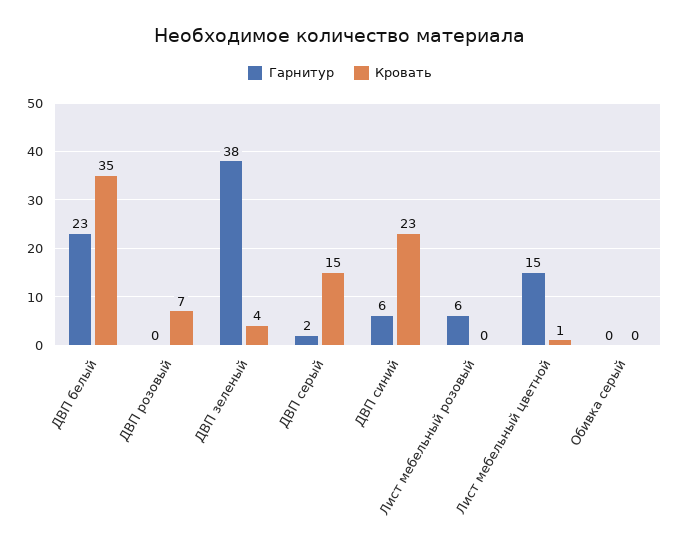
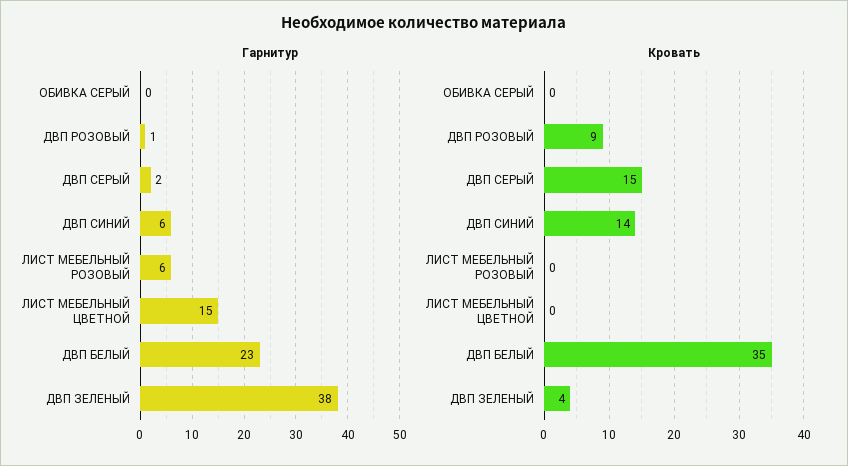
Гарнитур, ДВП розовый: 0 -> 1
Кровать, ДВП розовый: 7 -> 9
Кровать, ДВП синий: 23 -> 14
Кровать, Лист мебельный цветной: 1 -> 0

